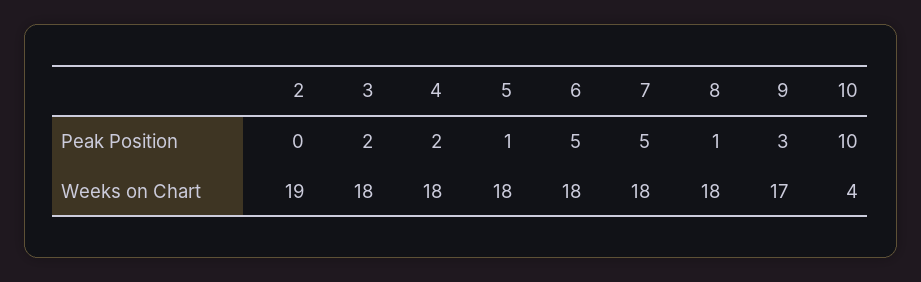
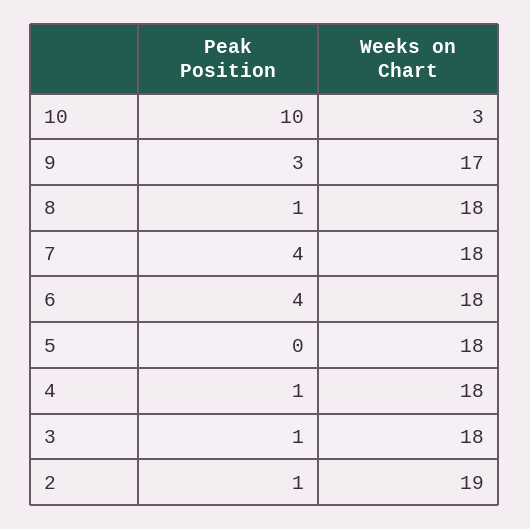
2, Peak Position: 0 -> 1
3, Peak Position: 2 -> 1
4, Peak Position: 2 -> 1
5, Peak Position: 1 -> 0
6, Peak Position: 5 -> 4
7, Peak Position: 5 -> 4
10, Weeks on Chart: 4 -> 3

